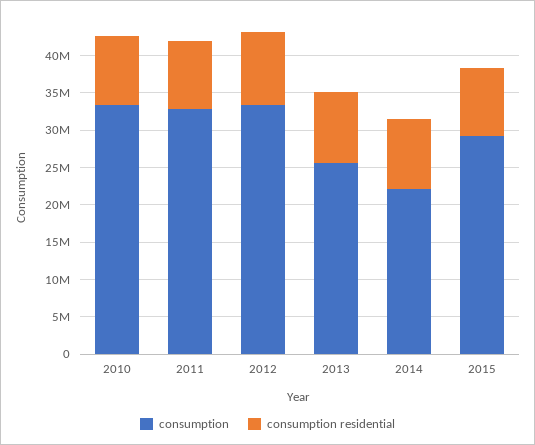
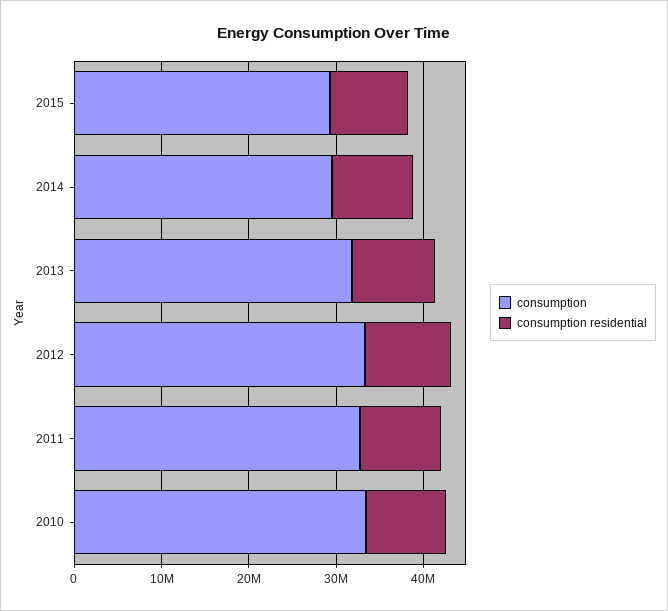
consumption, 2013: 25000000 -> 32000000
consumption, 2014: 22500000 -> 30000000

